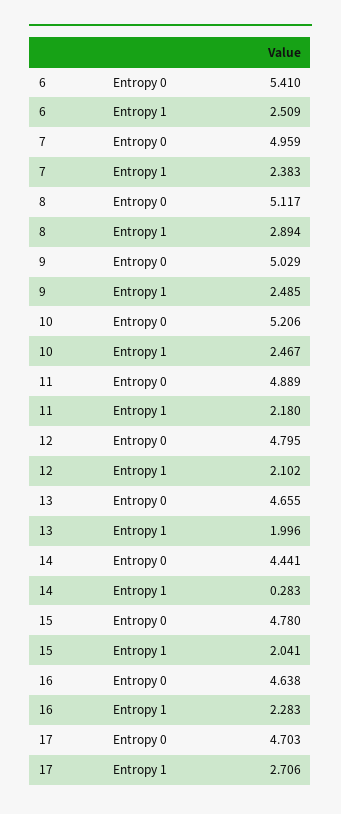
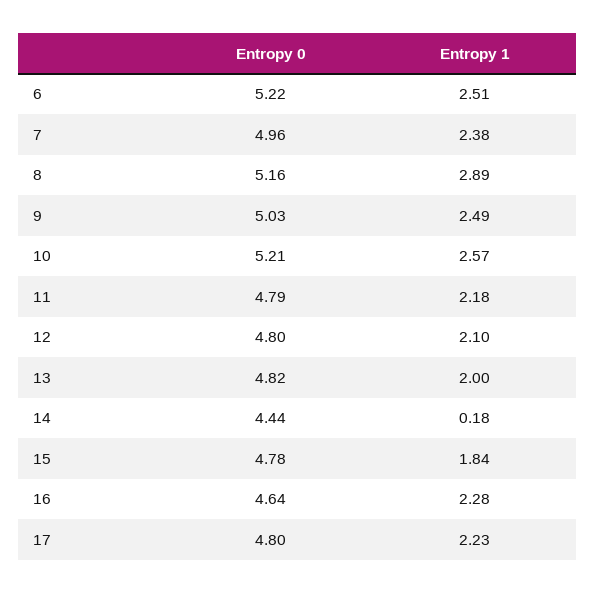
6, Entropy 0: 5.41 -> 5.22
8, Entropy 0: 5.117 -> 5.16
10, Entropy 1: 2.467 -> 2.57
11, Entropy 0: 4.889 -> 4.79
13, Entropy 0: 4.655 -> 4.82
14, Entropy 1: 0.283 -> 0.18
15, Entropy 1: 2.041 -> 1.84
17, Entropy 0: 4.703 -> 4.8
17, Entropy 1: 2.706 -> 2.23

